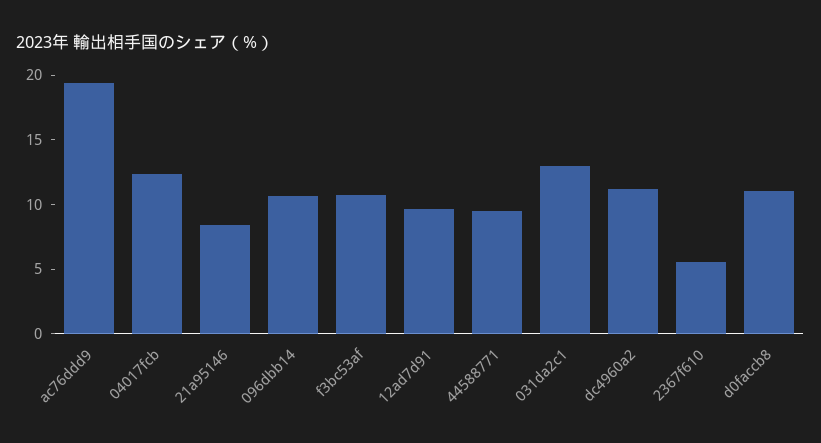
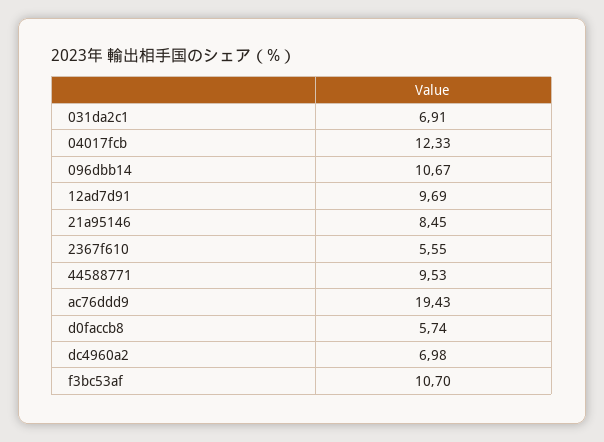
031da2c1: 13 -> 6.91
dc4960a2: 11 -> 6.98
d0faccb8: 11 -> 5.74

